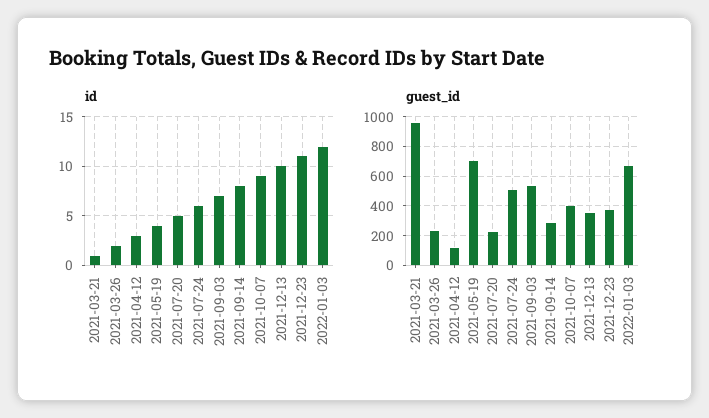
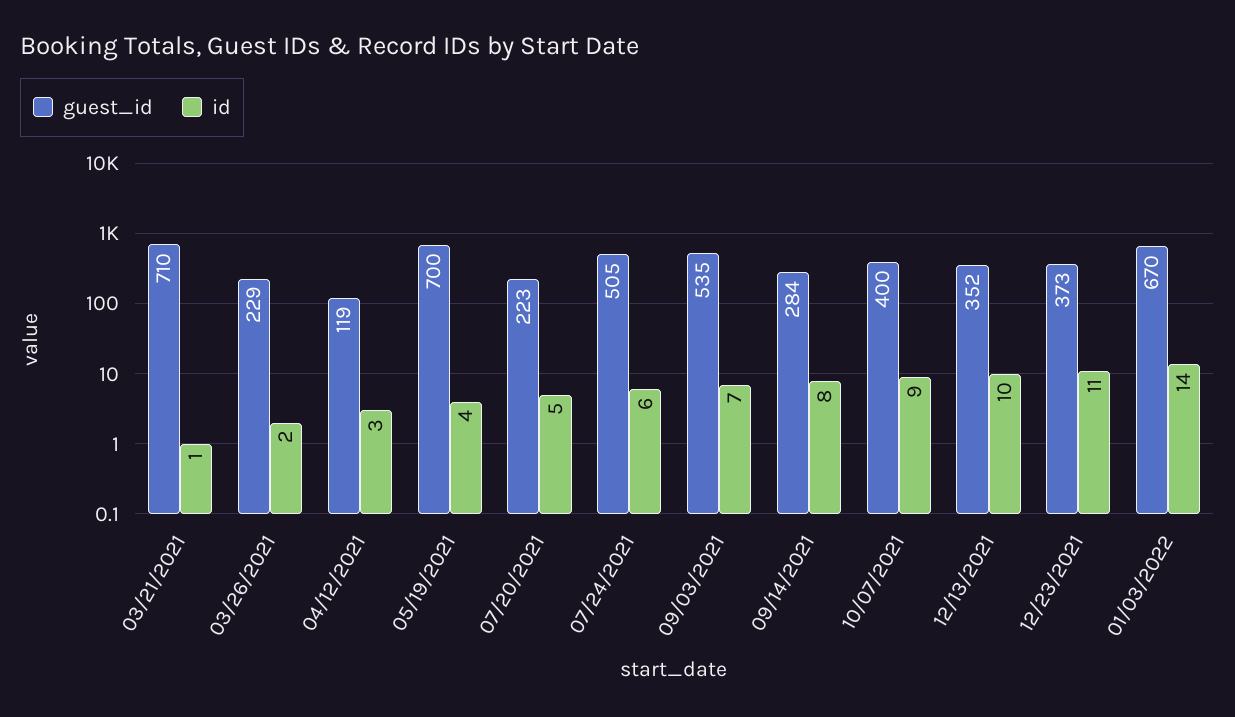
id, 2022-01-03: 12 -> 14
guest_id, 2021-03-21: 950 -> 710

